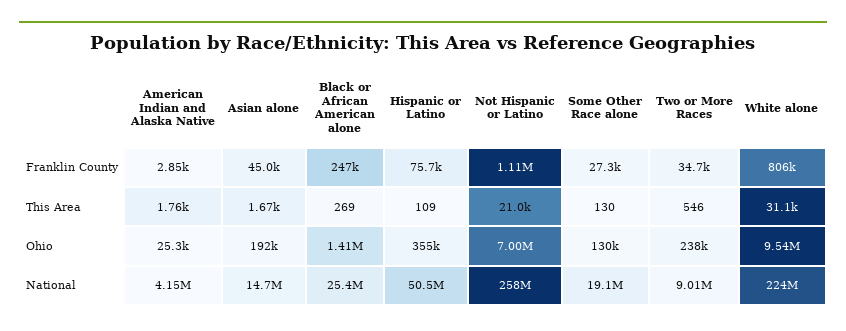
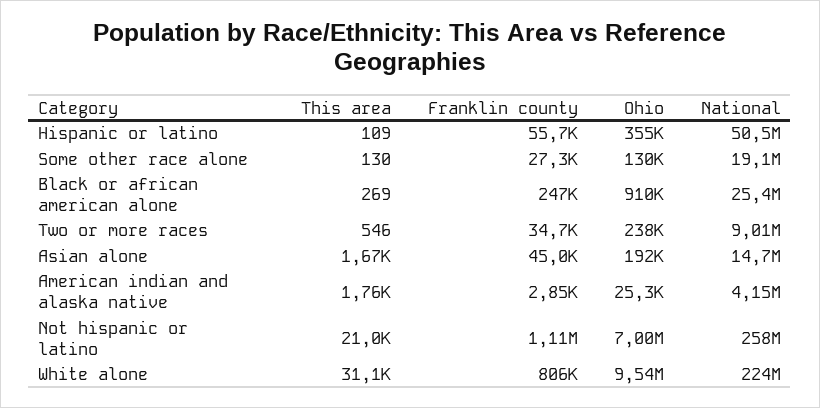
Hispanic or Latino, Franklin County: 75700 -> 55700
Black or African American alone, Ohio: 1410000 -> 910000

